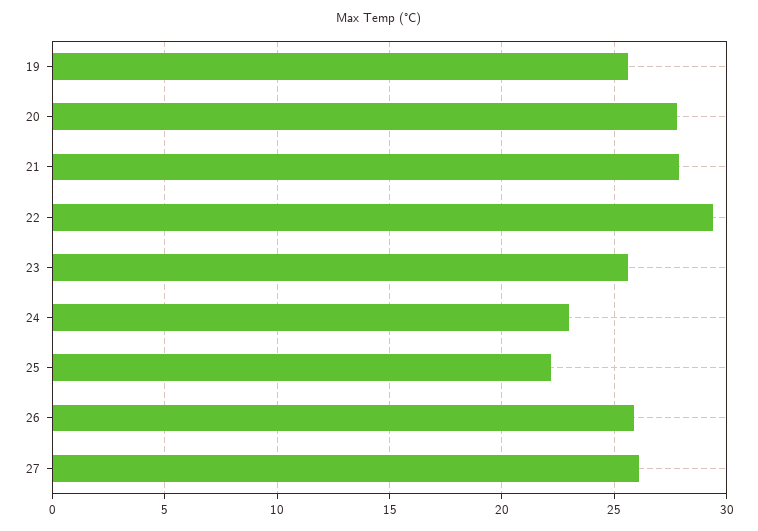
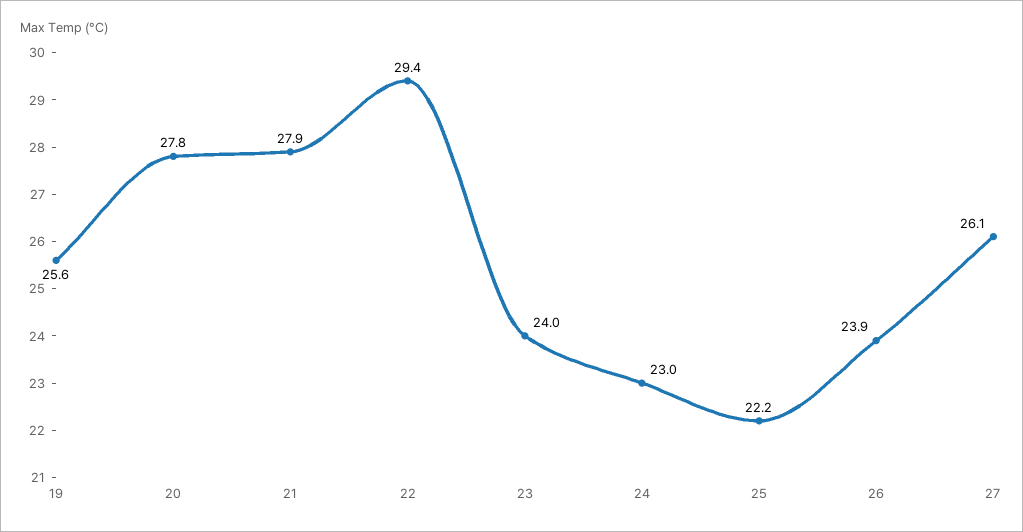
23: 25.5 -> 24
26: 26 -> 23.9

